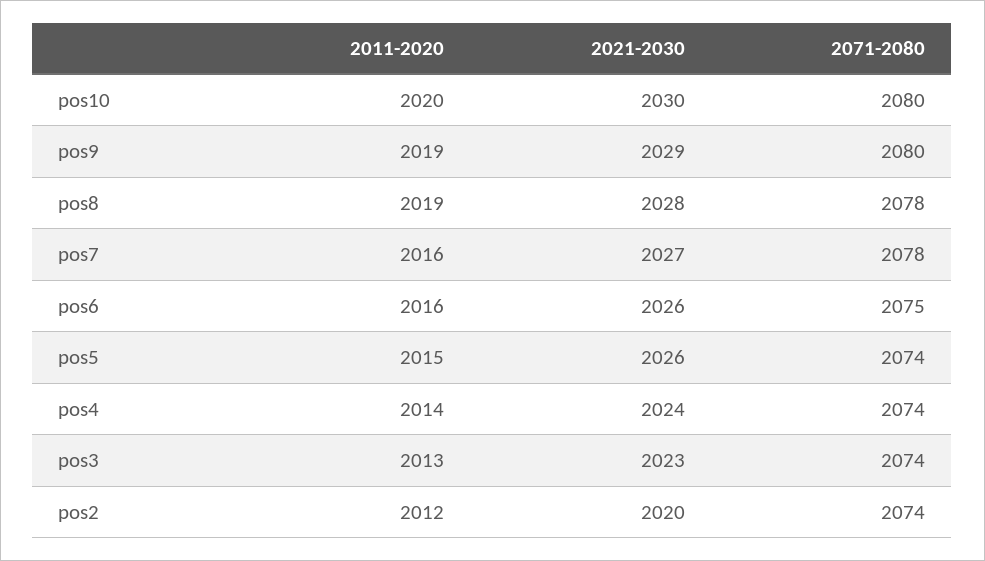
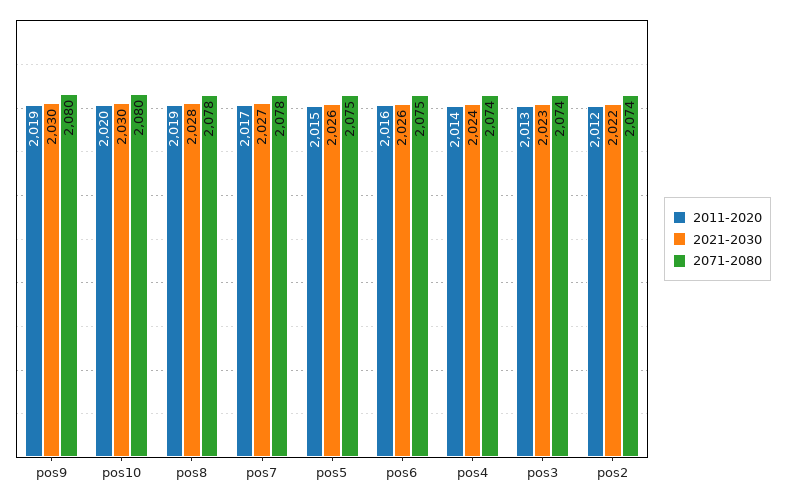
2021-2030, pos9: 2029 -> 2030
2011-2020, pos7: 2016 -> 2017
2071-2080, pos5: 2074 -> 2075
2021-2030, pos2: 2020 -> 2022

